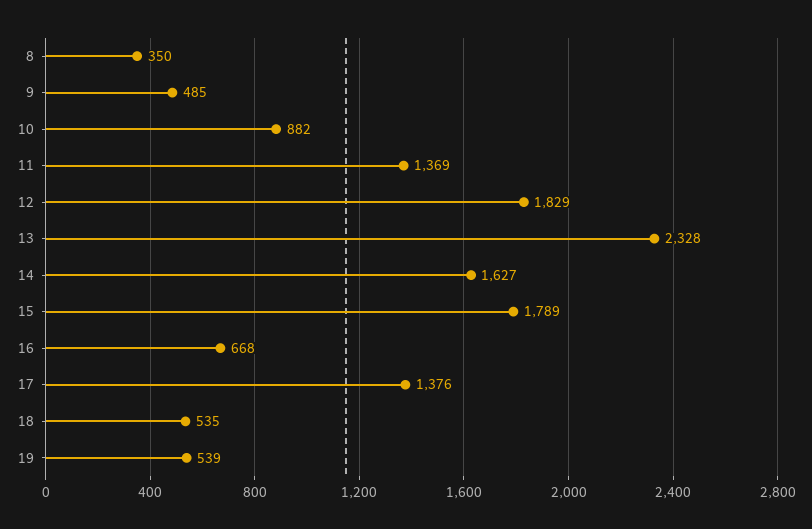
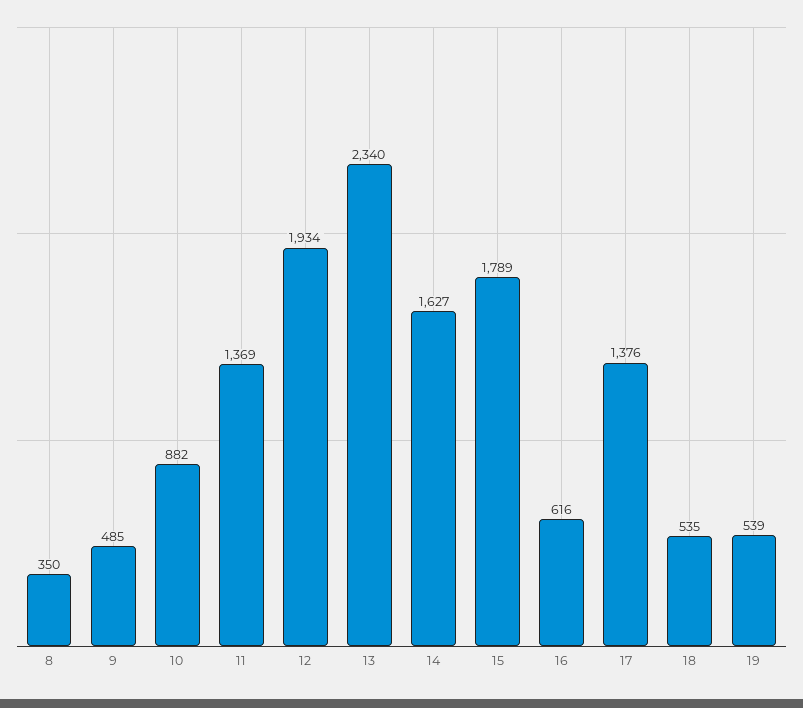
12: 1829 -> 1934
13: 2328 -> 2340
16: 668 -> 616

